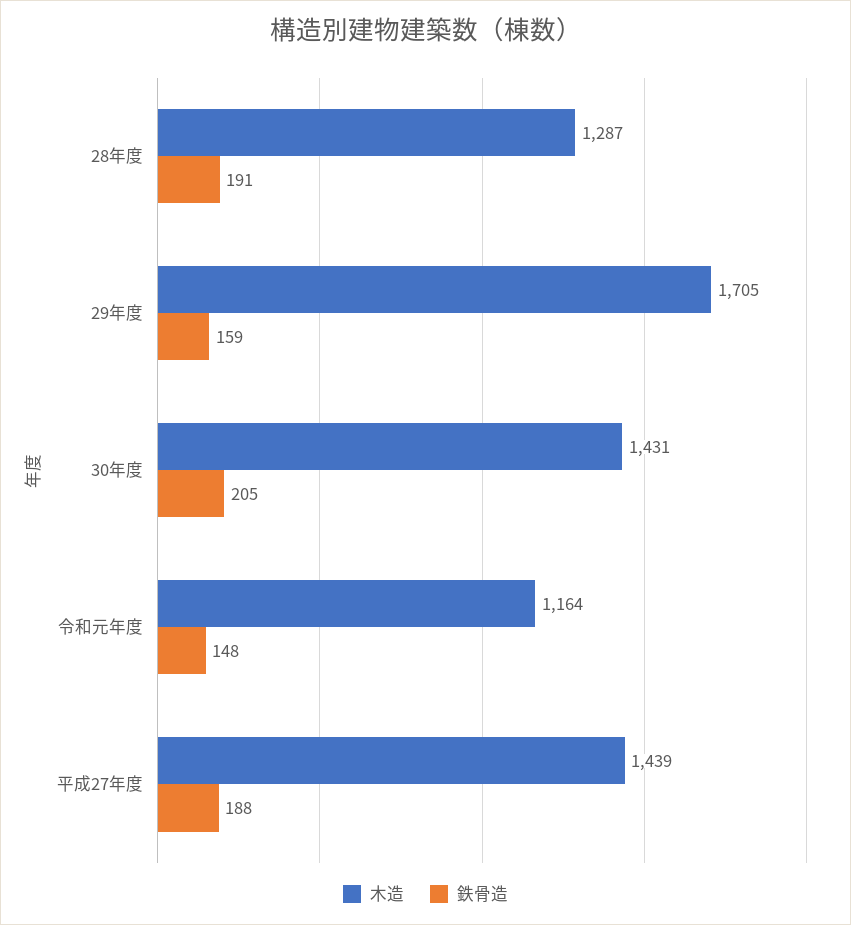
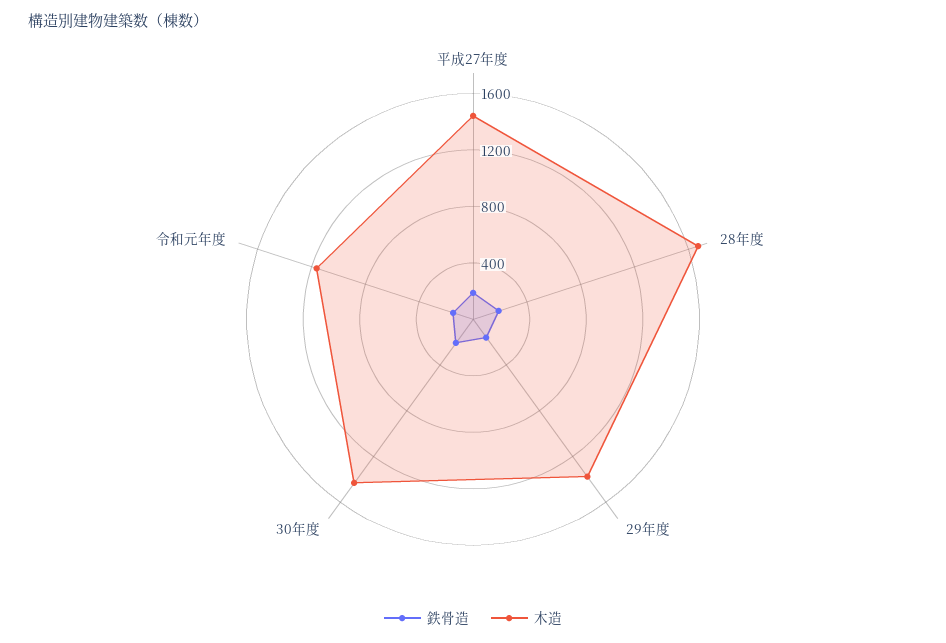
木造, 28年度: 1287 -> 1700
木造, 29年度: 1705 -> 1400

